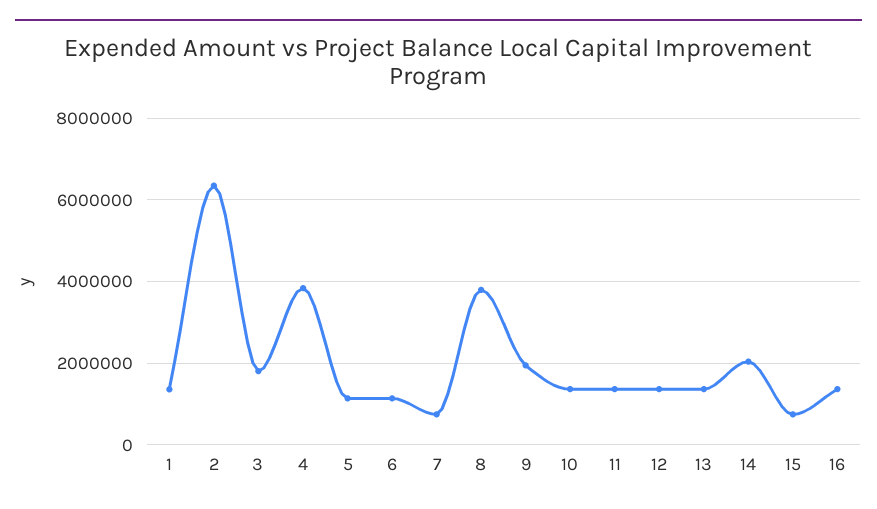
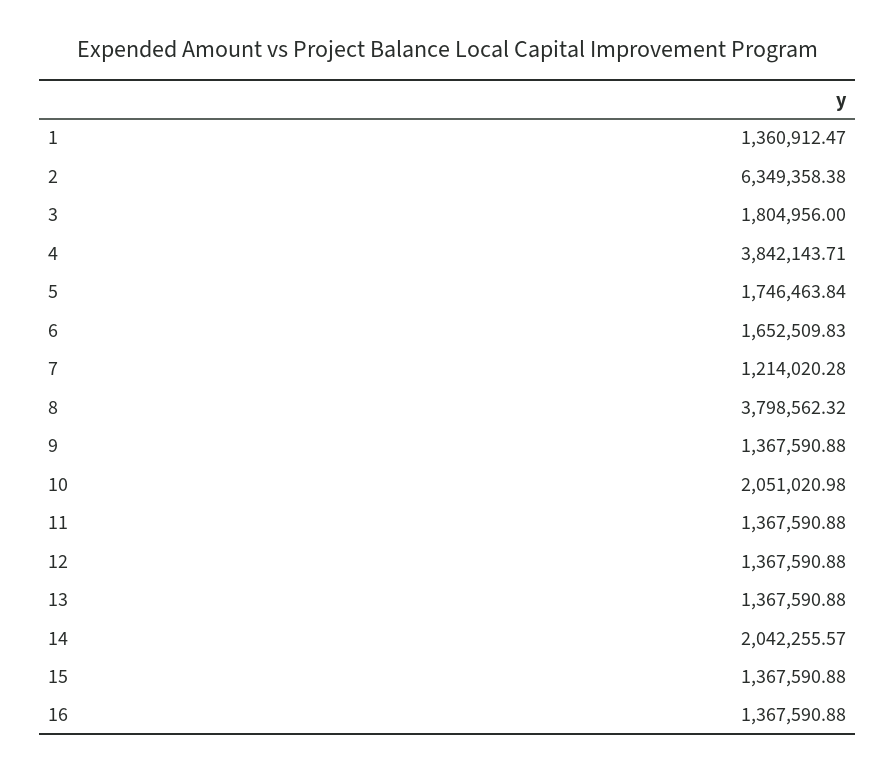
5: 1200000 -> 1746463.84
6: 1200000 -> 1652509.83
7: 800000 -> 1214020.28
9: 2000000 -> 1367590.88
10: 1400000 -> 2051020.98
15: 800000 -> 1367590.88

